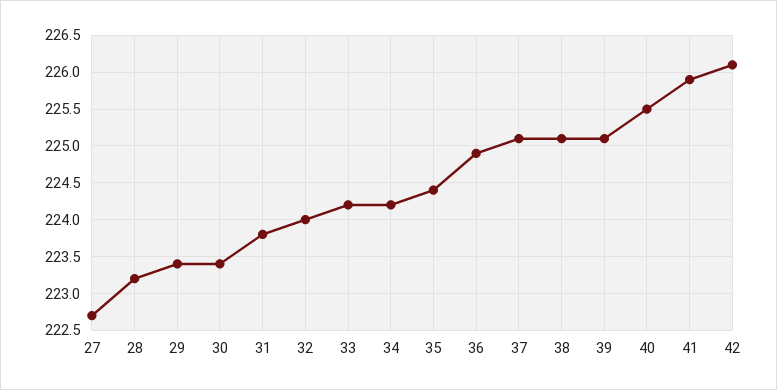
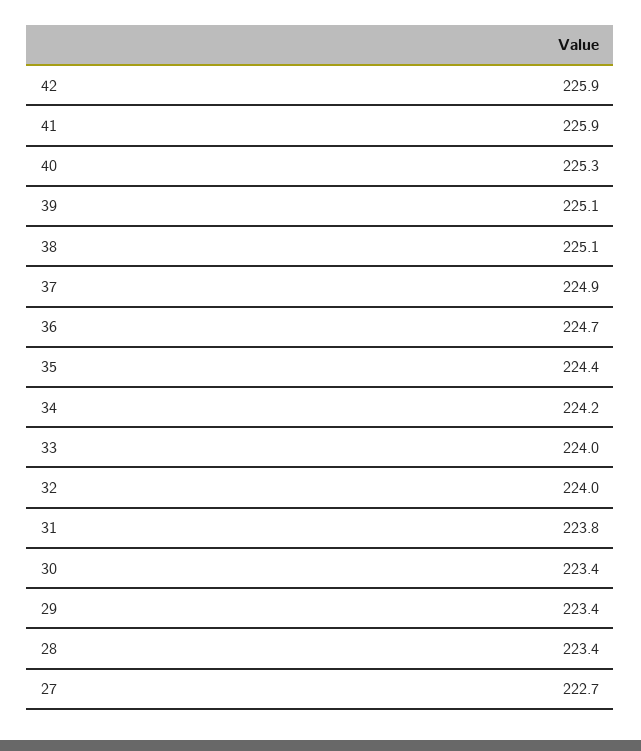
28: 223.2 -> 223.4
33: 224.2 -> 224
36: 224.9 -> 224.7
37: 225.1 -> 224.9
40: 225.5 -> 225.3
42: 226.1 -> 225.9

